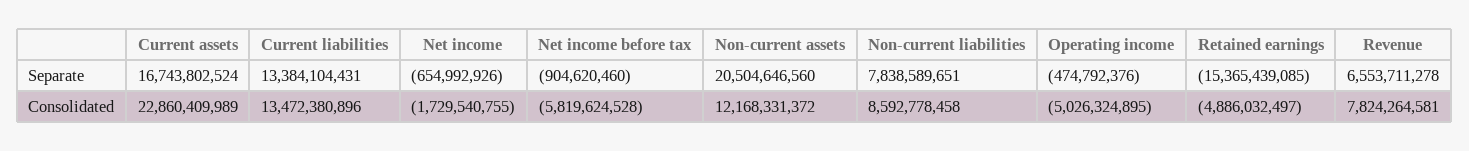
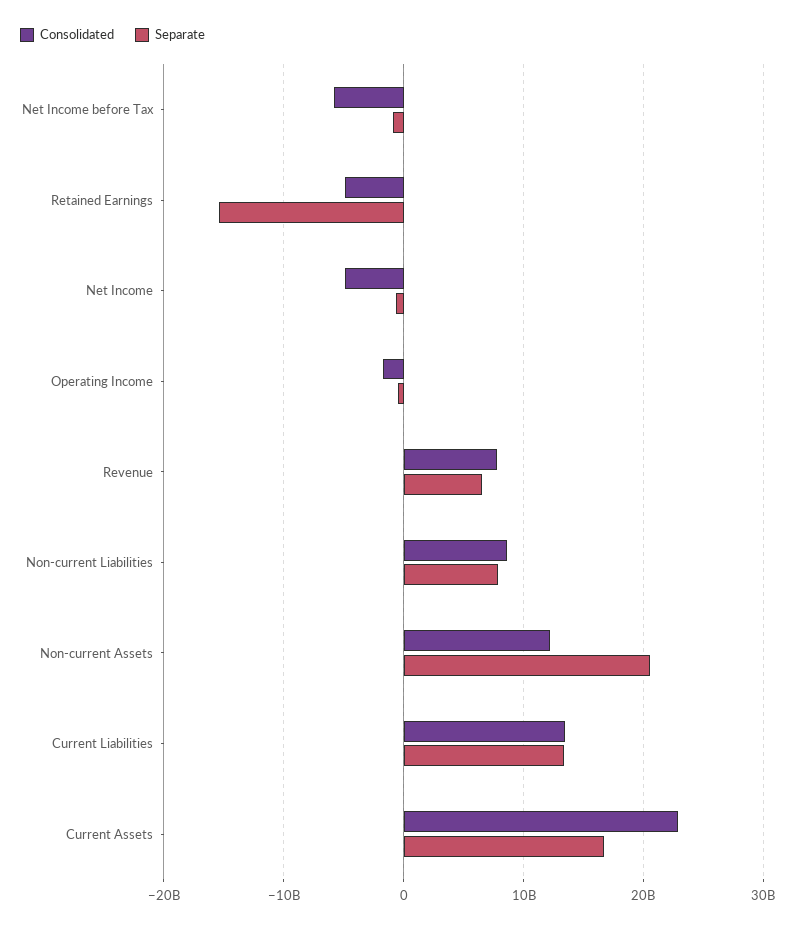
Consolidated, Net income: -1729540755 -> -5000000000
Consolidated, Operating income: -5026324895 -> -2000000000

